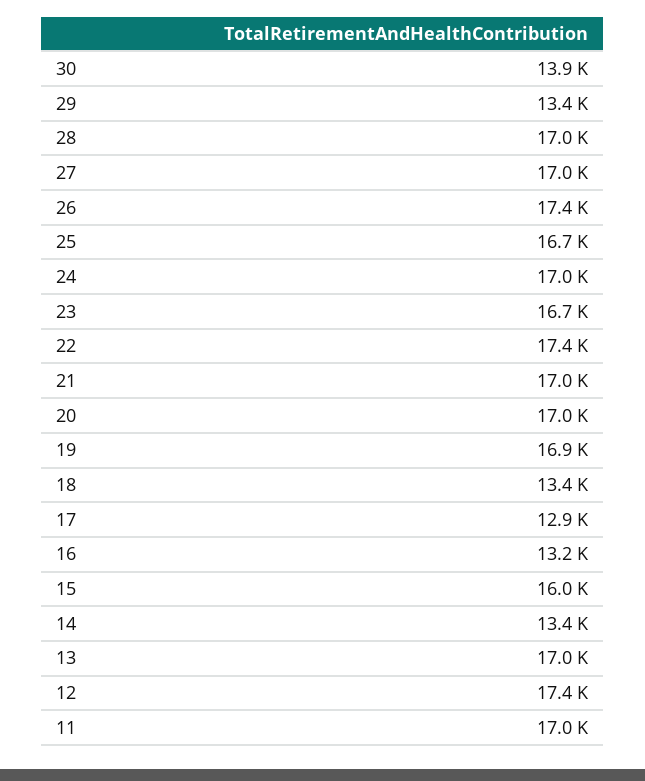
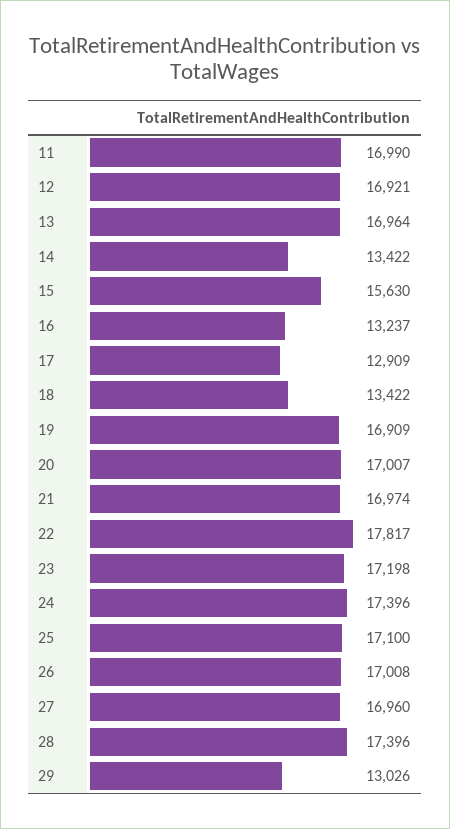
30: 13900 -> none
29: 13400 -> 13026
28: 17000 -> 17396
26: 17400 -> 17008
25: 16700 -> 17100
24: 17000 -> 17396
23: 16700 -> 17198
22: 17400 -> 17817
15: 16000 -> 15630
12: 17400 -> 16921

